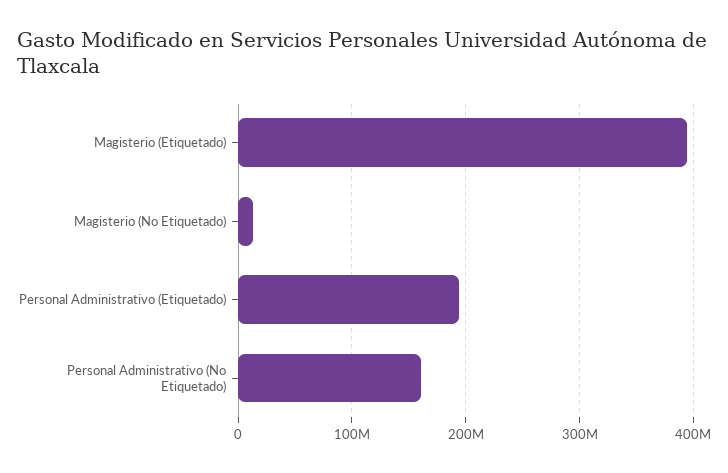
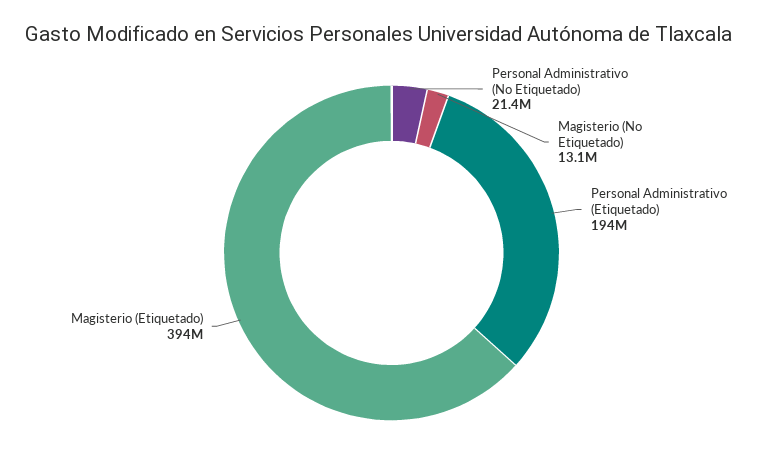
Personal Administrativo (No Etiquetado): 160000000 -> 21400000

